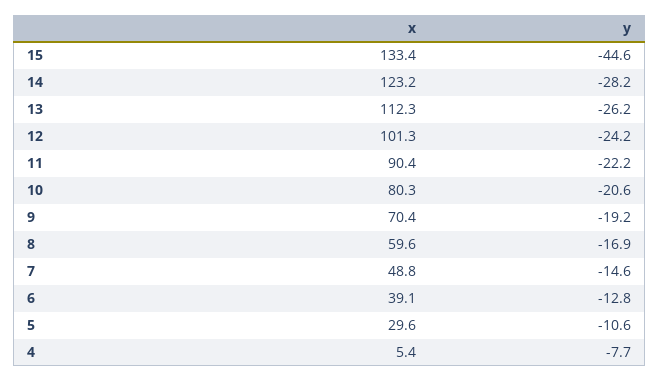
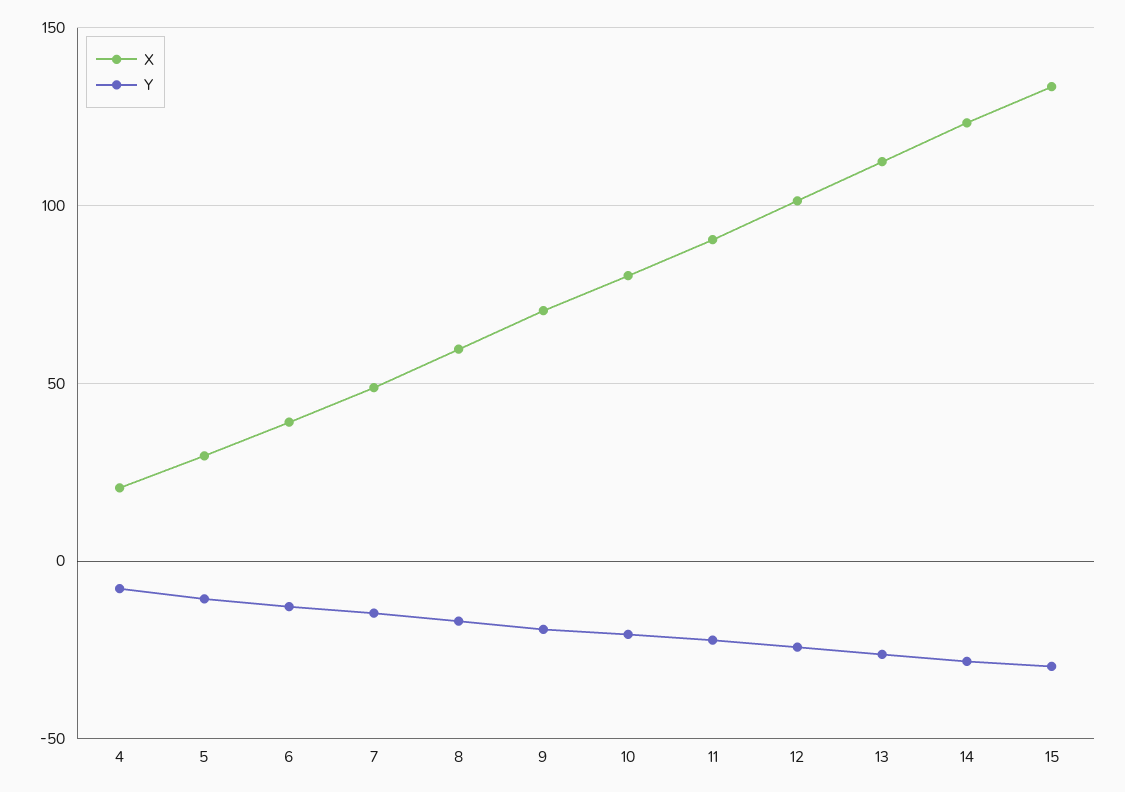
y, 15: -44.6 -> -30
x, 4: 5.4 -> 20

